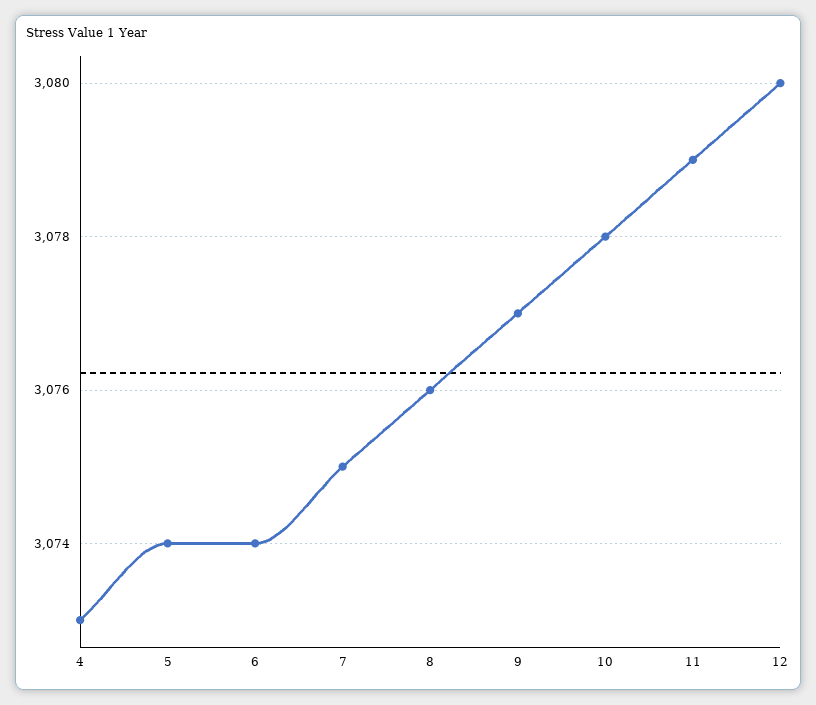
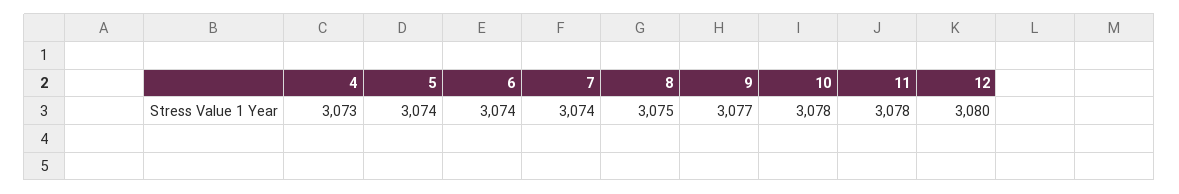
7: 3075 -> 3074
8: 3076 -> 3075
11: 3079 -> 3078

